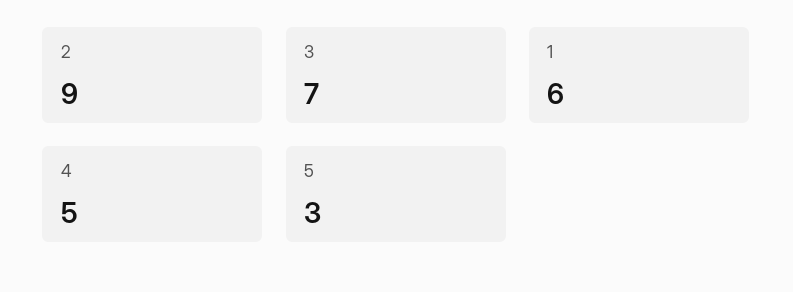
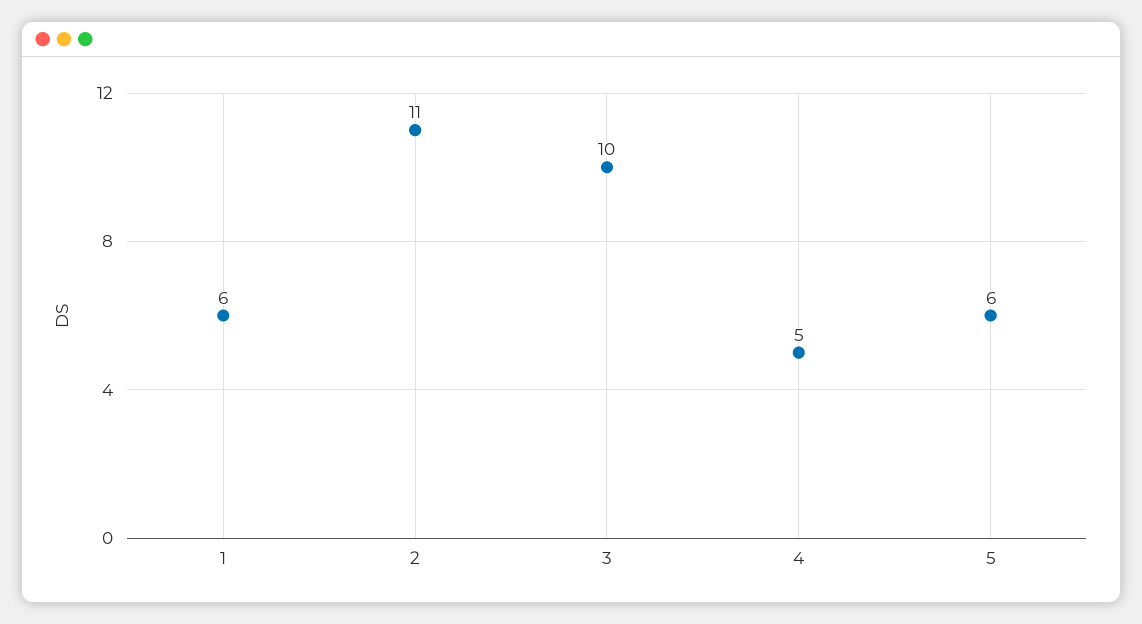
2: 9 -> 11
3: 7 -> 10
5: 3 -> 6

